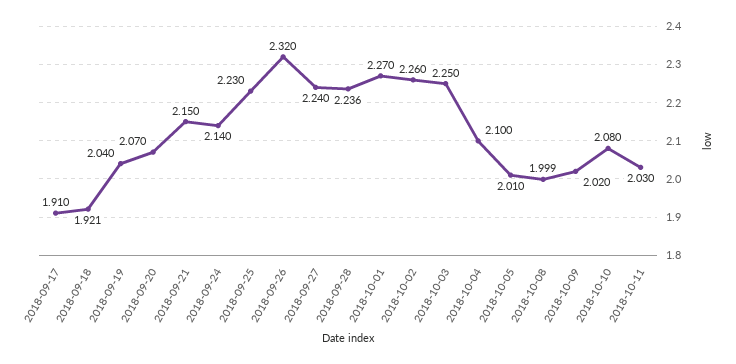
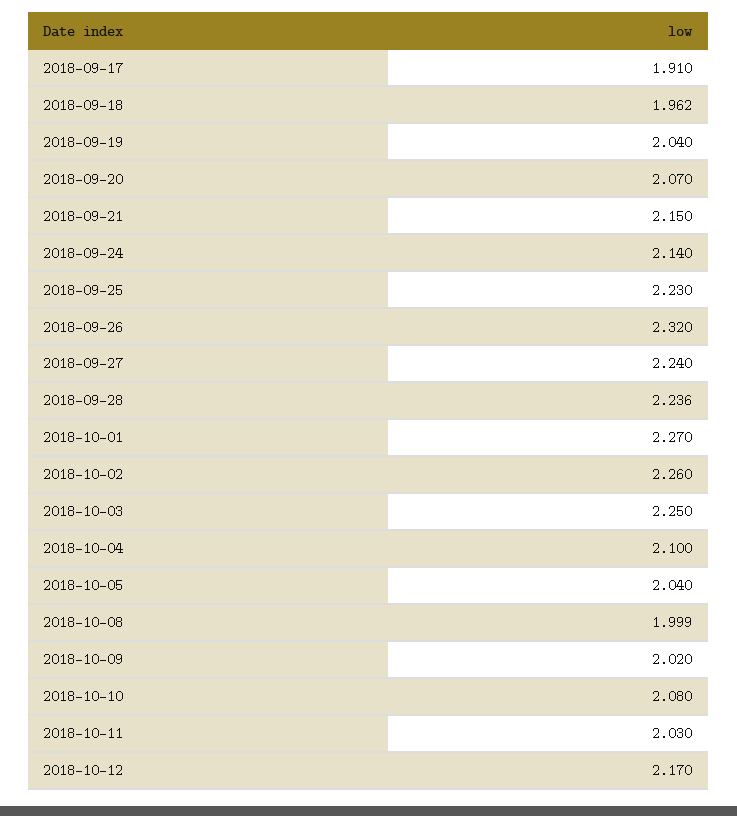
2018-09-18: 1.921 -> 1.962
2018-10-05: 2.01 -> 2.04
2018-10-12: none -> 2.17

